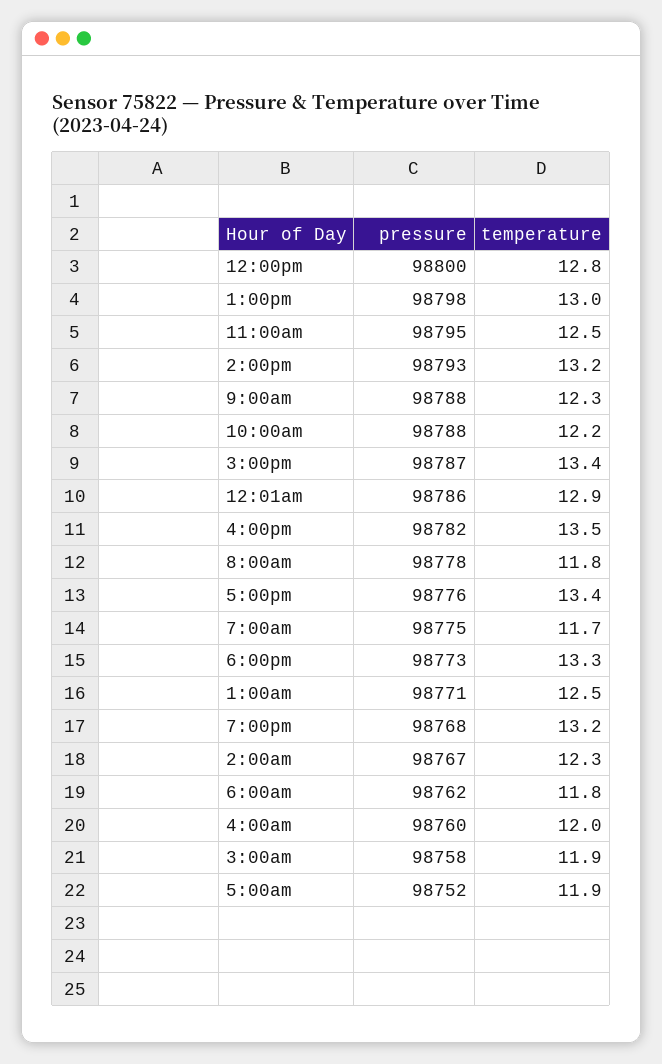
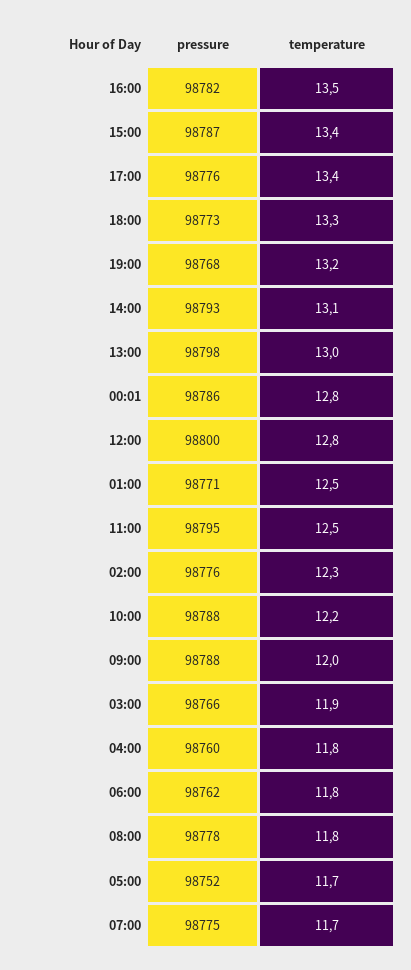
temperature, 2:00pm: 13.2 -> 13.1
temperature, 9:00am: 12.3 -> 12
temperature, 12:01am: 12.9 -> 12.8
pressure, 2:00am: 98767 -> 98776
temperature, 4:00am: 12 -> 11.8
pressure, 3:00am: 98758 -> 98766
temperature, 5:00am: 11.9 -> 11.7

